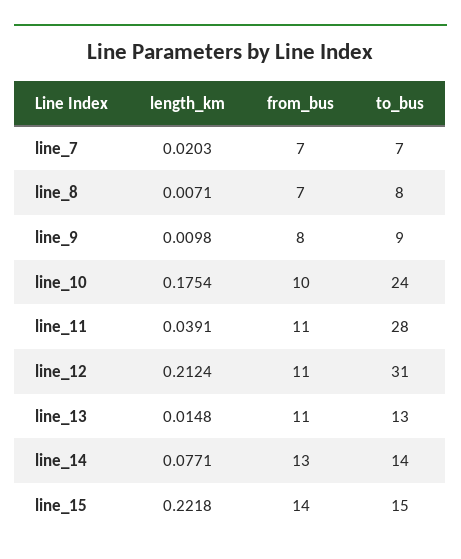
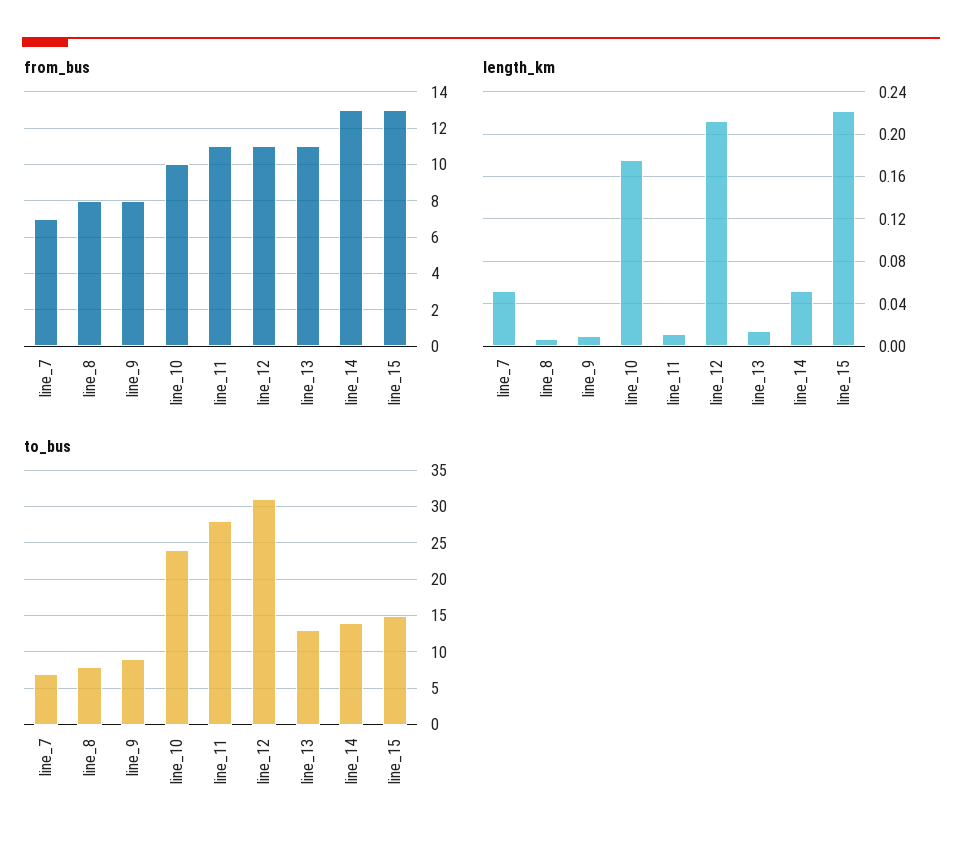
length_km, line_7: 0.0203 -> 0.05
from_bus, line_8: 7 -> 8
length_km, line_11: 0.0391 -> 0.01
length_km, line_14: 0.0771 -> 0.05
from_bus, line_15: 14 -> 13

